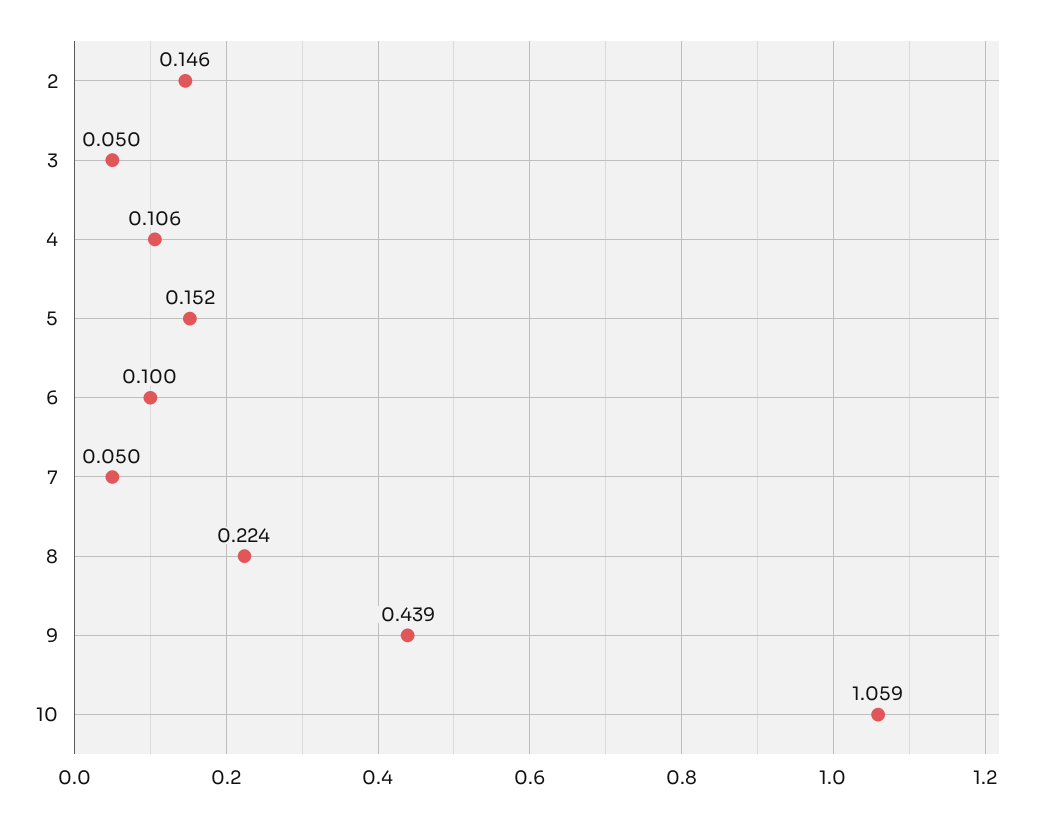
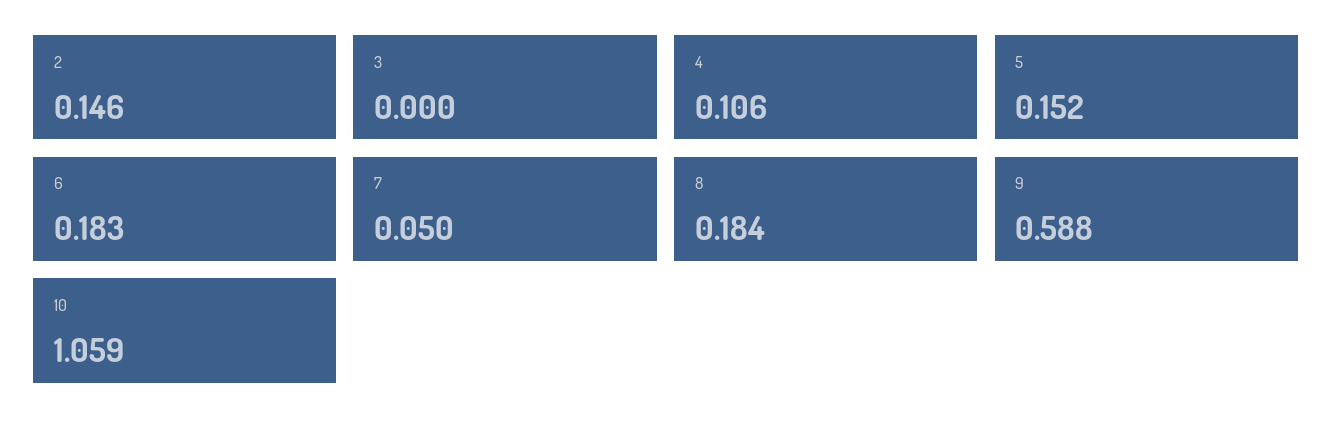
3: 0.05 -> 0
6: 0.1 -> 0.183
8: 0.224 -> 0.184
9: 0.439 -> 0.588

